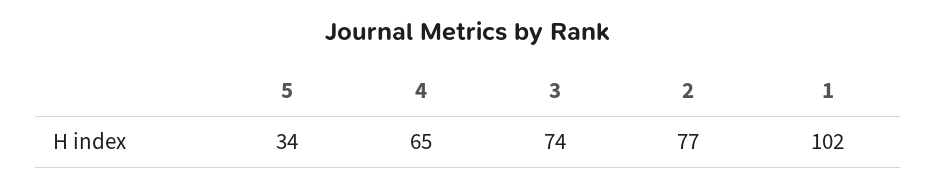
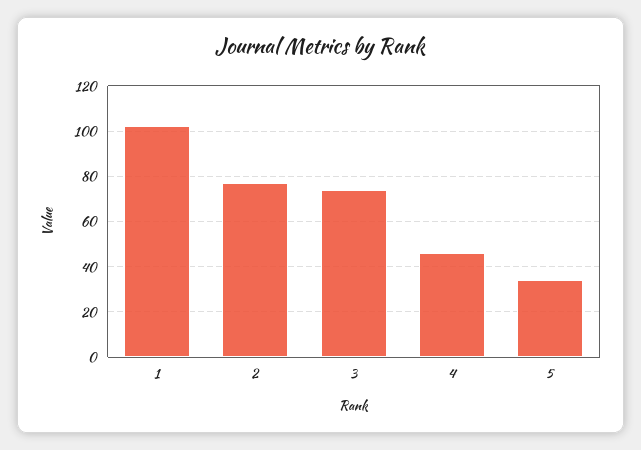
4: 65 -> 45

